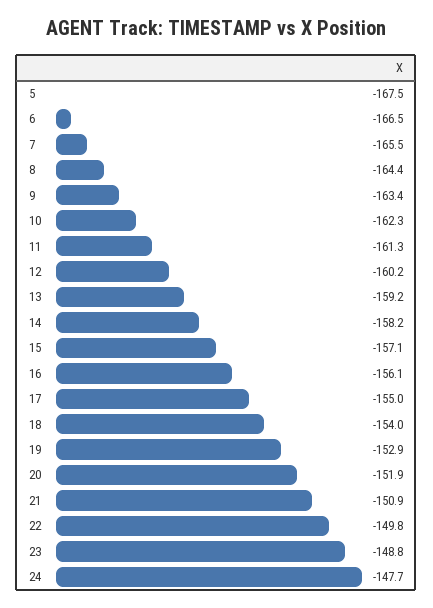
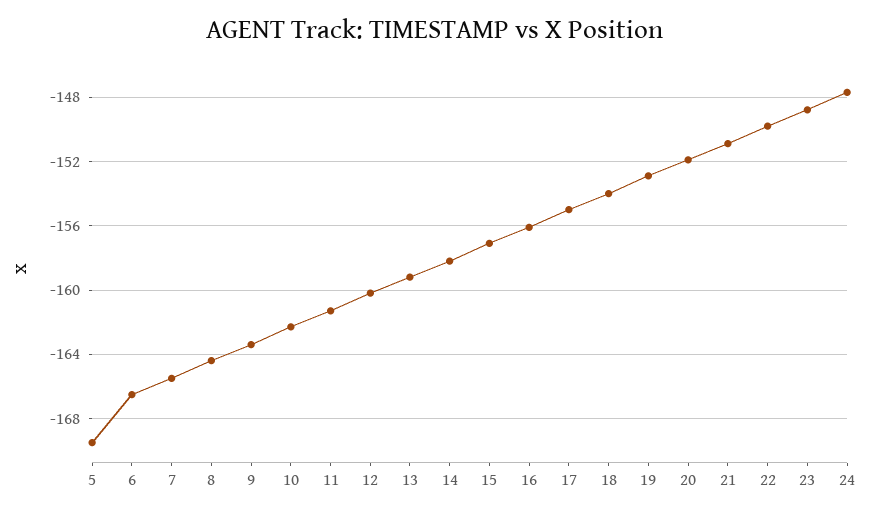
5: -167.5 -> -169.5

